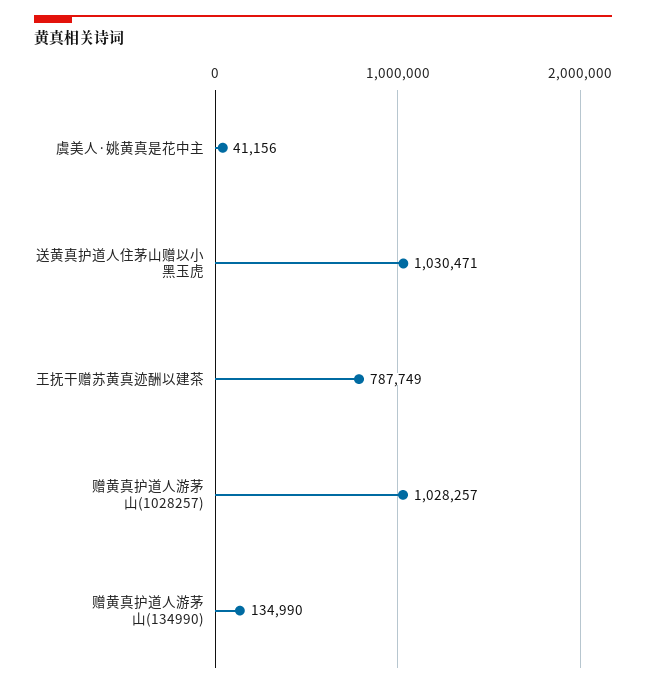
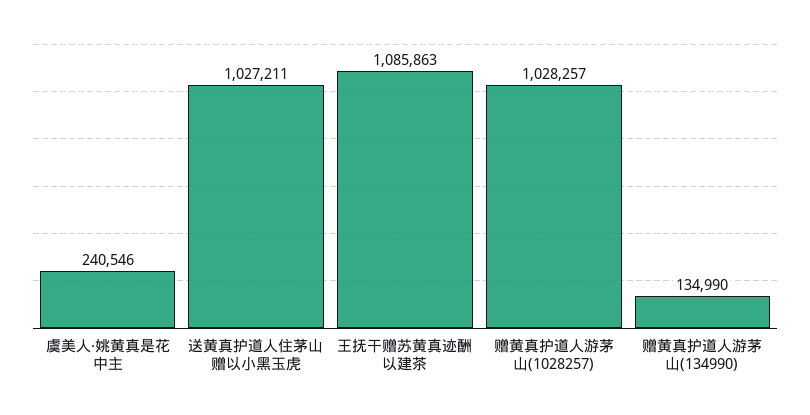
虞美人·姚黄真是花中主: 41156 -> 240546
送黄真护道人住茅山赠以小黑玉虎: 1030471 -> 1027211
王抚干赠苏黄真迹酬以建茶: 787749 -> 1085863

